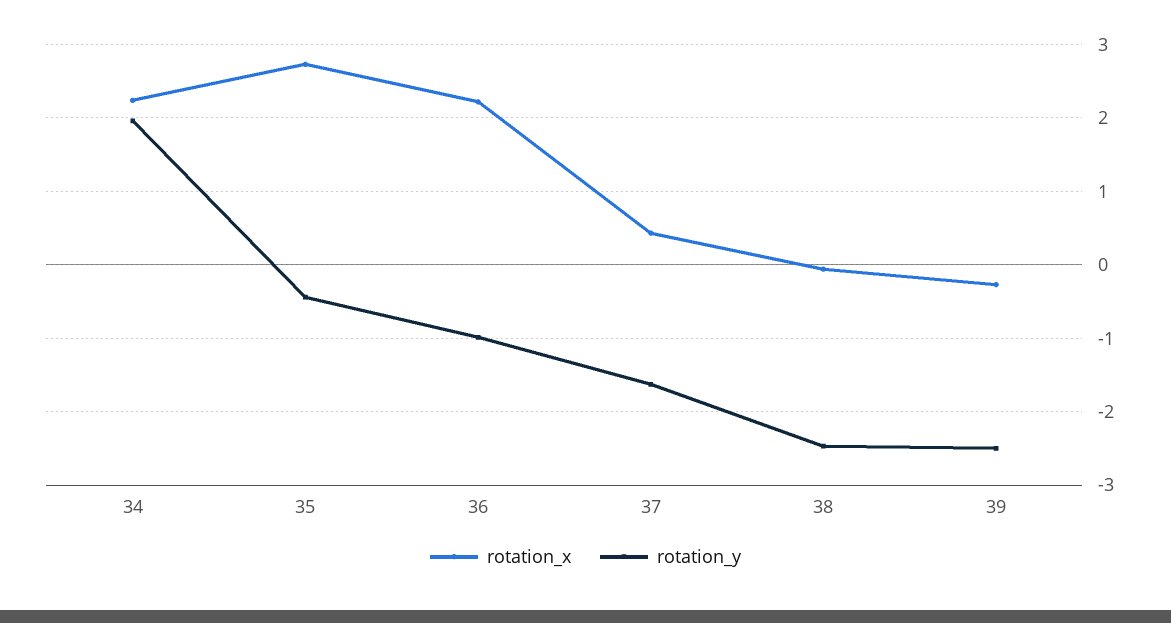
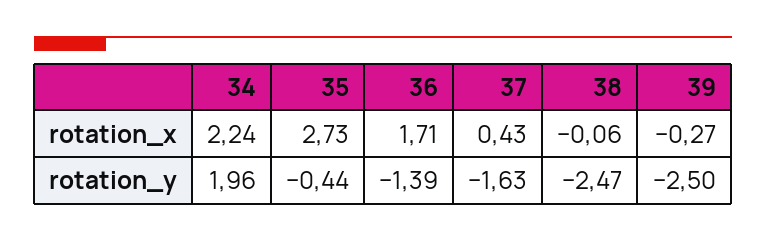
rotation_x, 36: 2.2 -> 1.71
rotation_y, 36: -1 -> -1.39

